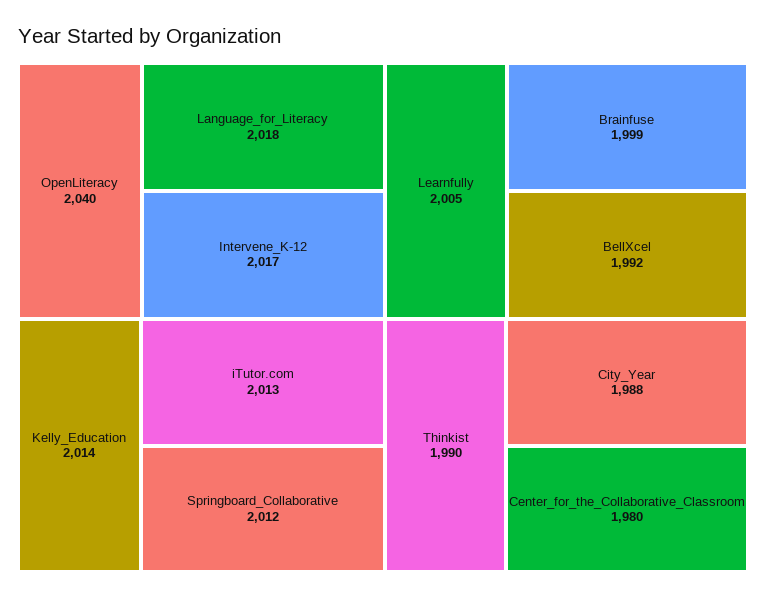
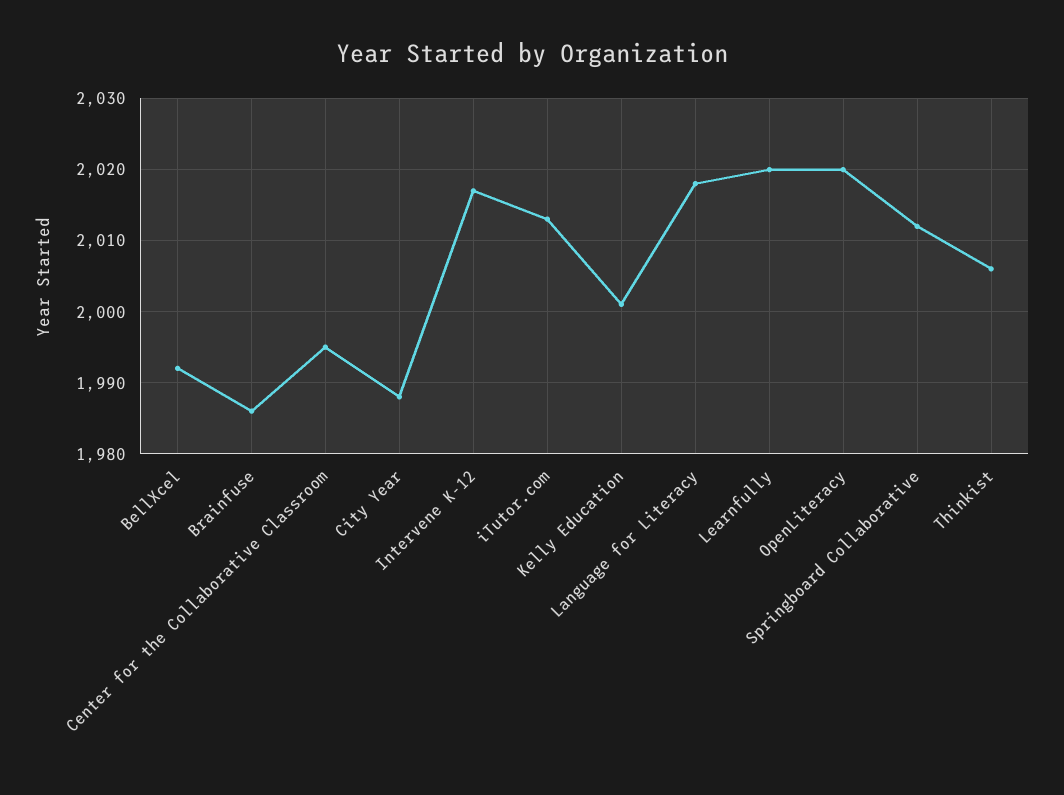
OpenLiteracy: 2040 -> 2020
Kelly_Education: 2014 -> 2001
Learnfully: 2005 -> 2020
Brainfuse: 1999 -> 1986
Thinkist: 1990 -> 2006
Center_for_the_Collaborative_Classroom: 1980 -> 1995

